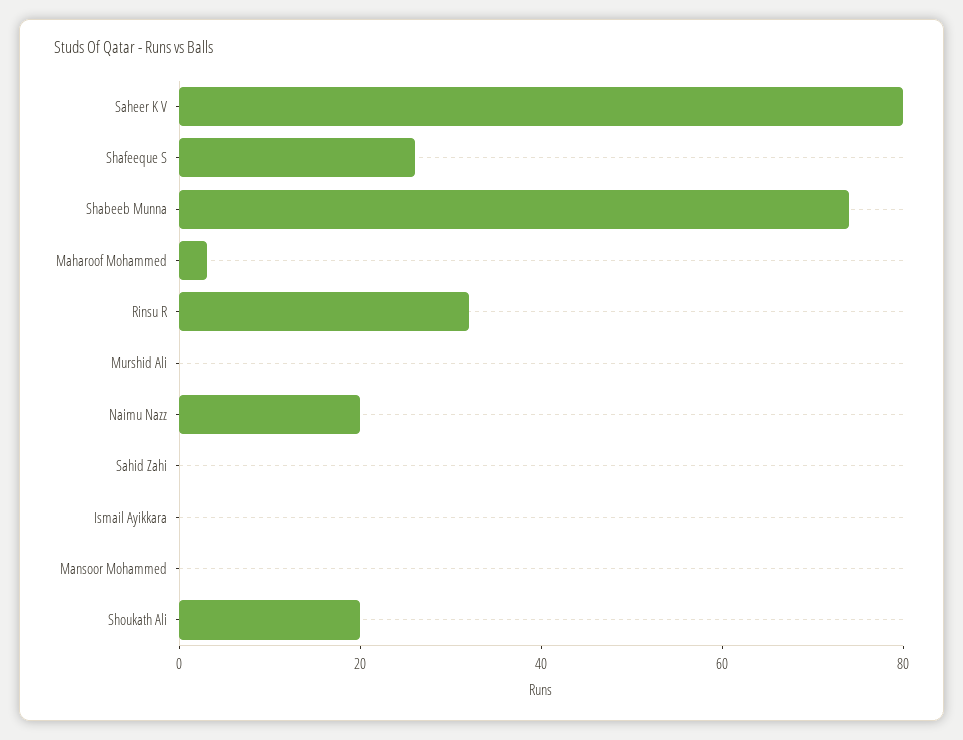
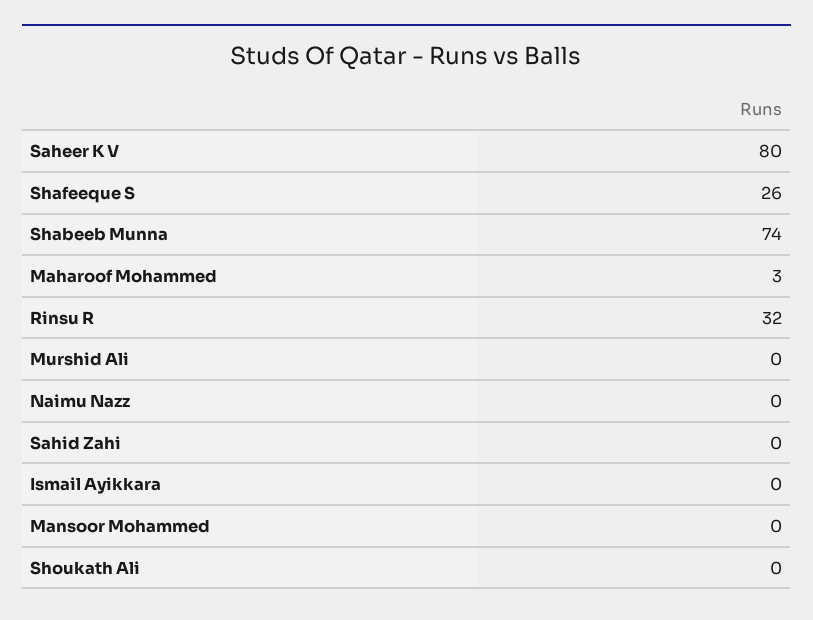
Naimu Nazz: 20 -> 0
Shoukath Ali: 20 -> 0

